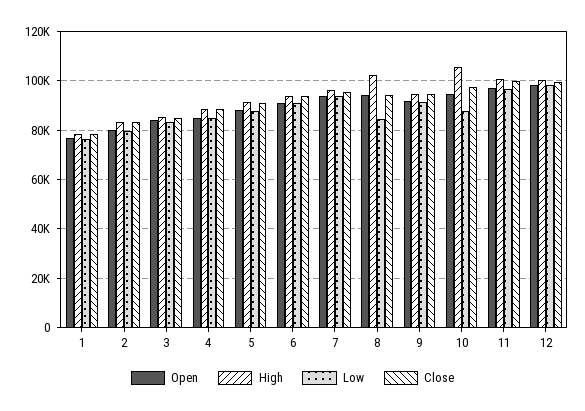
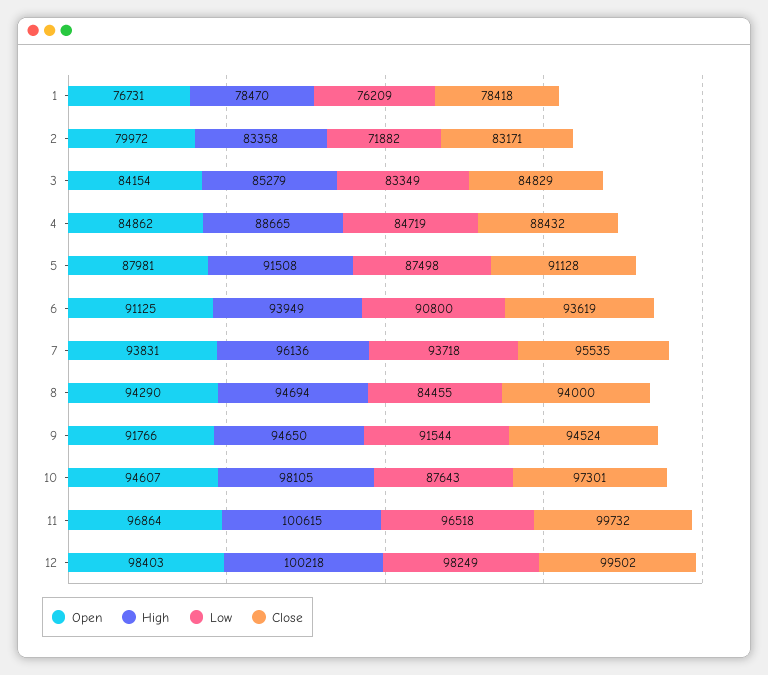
Low, 2: 80000 -> 71882
High, 8: 102500 -> 94694
High, 10: 105000 -> 98105

